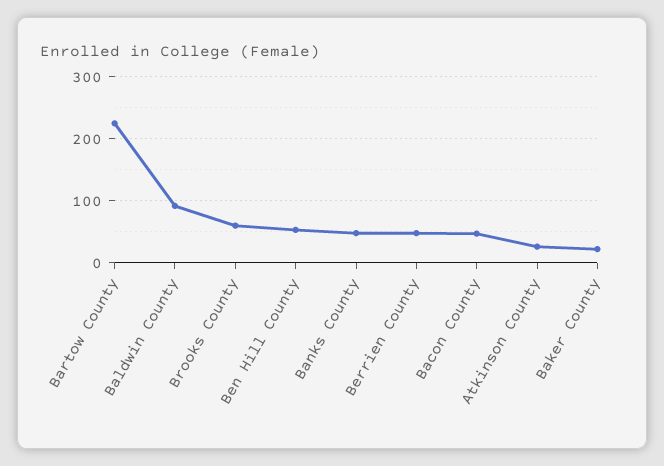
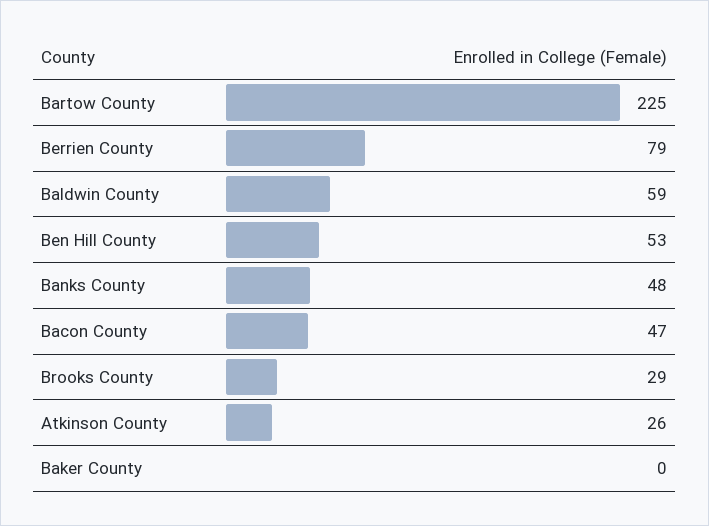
Baldwin County: 90 -> 59
Brooks County: 60 -> 29
Berrien County: 50 -> 79
Baker County: 20 -> 0

